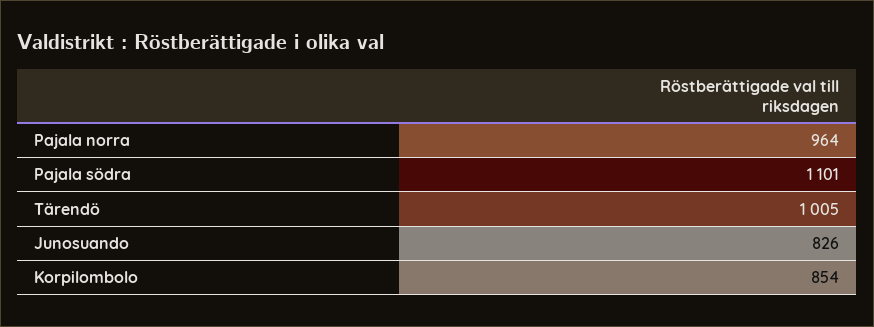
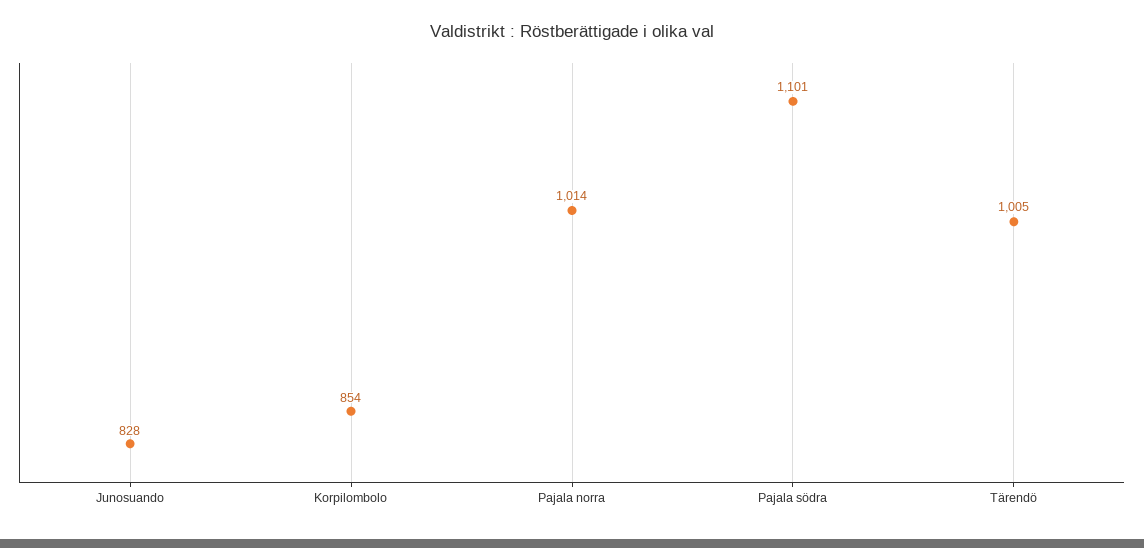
Pajala norra: 964 -> 1014
Junosuando: 826 -> 828

